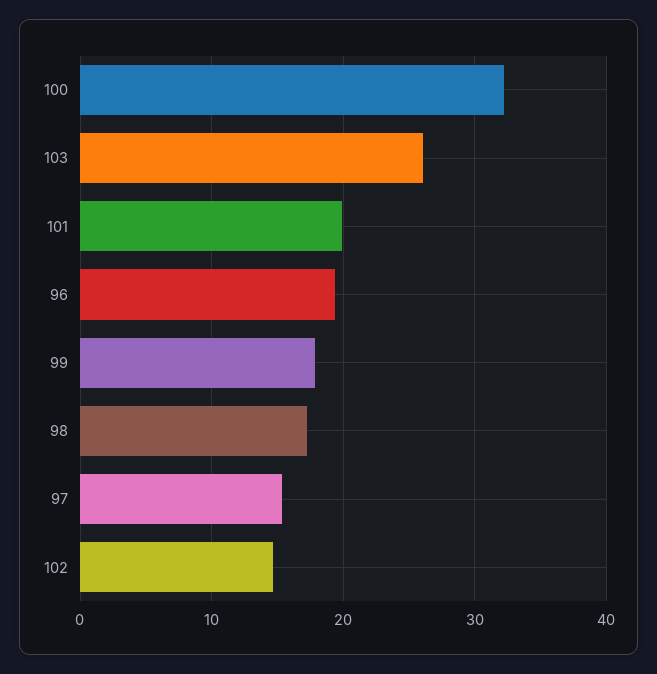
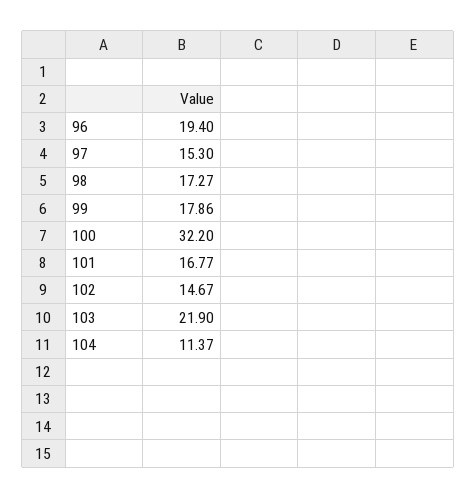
103: 26 -> 21.9
101: 20 -> 16.77
104: none -> 11.37

